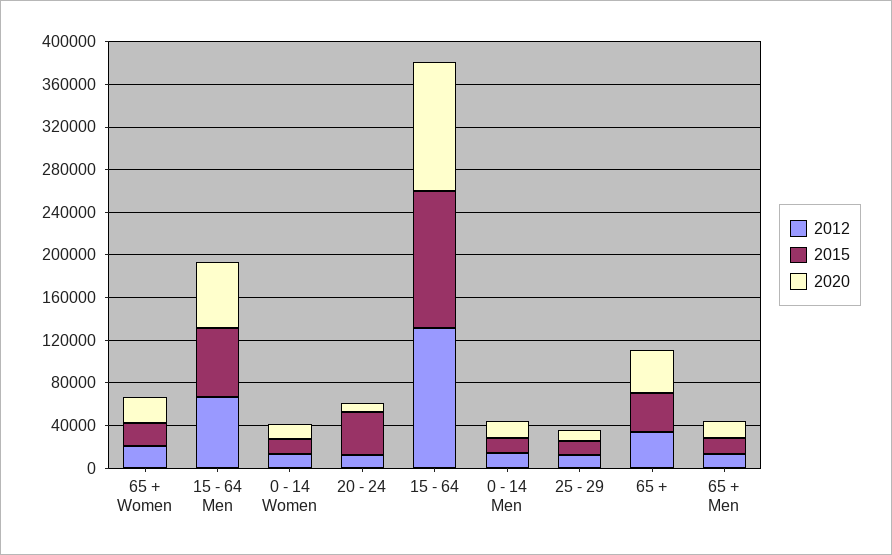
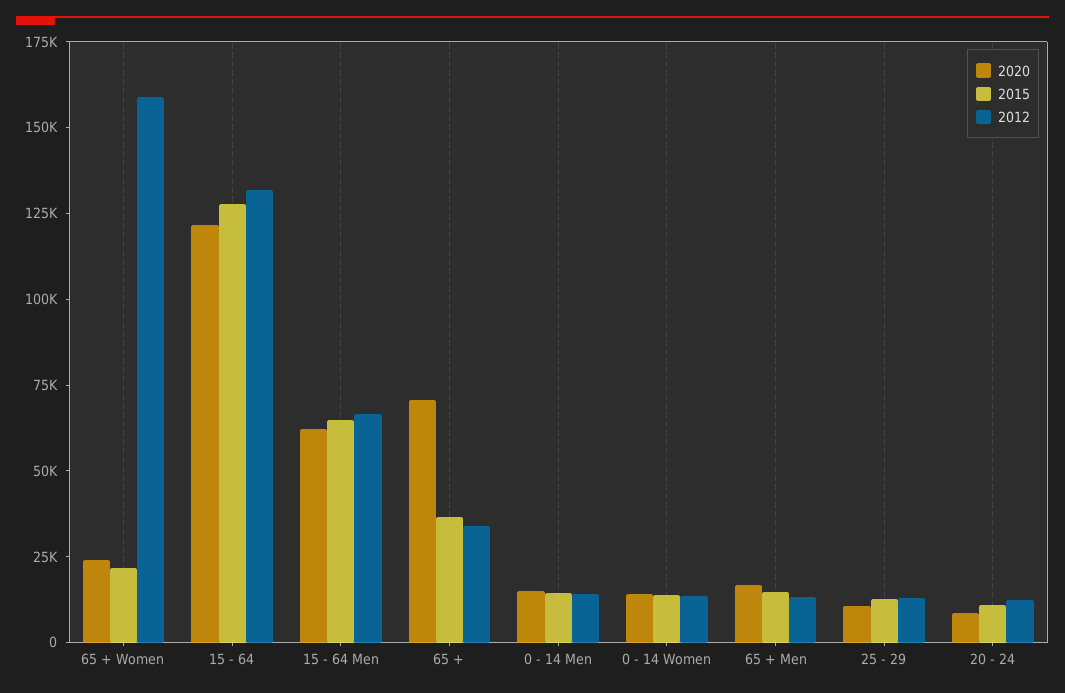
2012, 65 + Women: 20000 -> 160000
2015, 20 - 24: 40000 -> 10000
2020, 65 +: 40000 -> 70000

